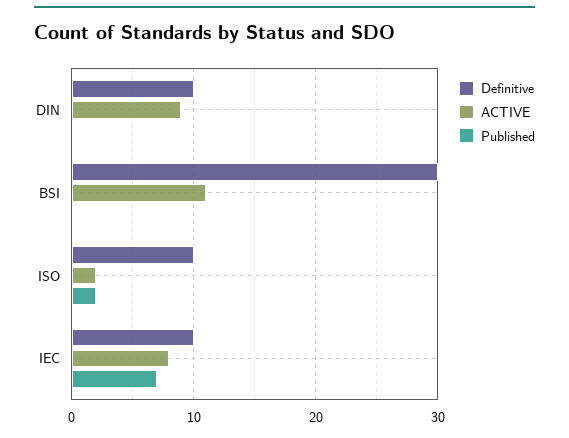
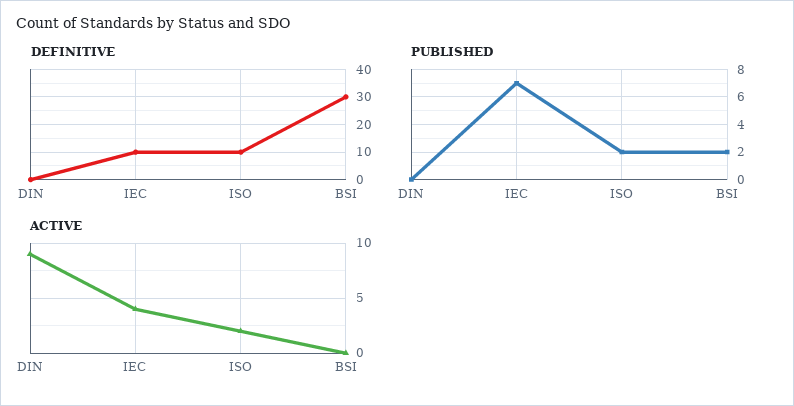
Definitive, DIN: 10 -> 0
ACTIVE, BSI: 11 -> 0
Published, BSI: 0 -> 2
ACTIVE, IEC: 8 -> 4

